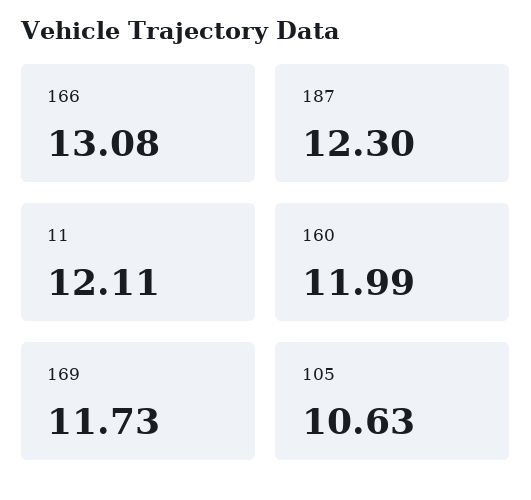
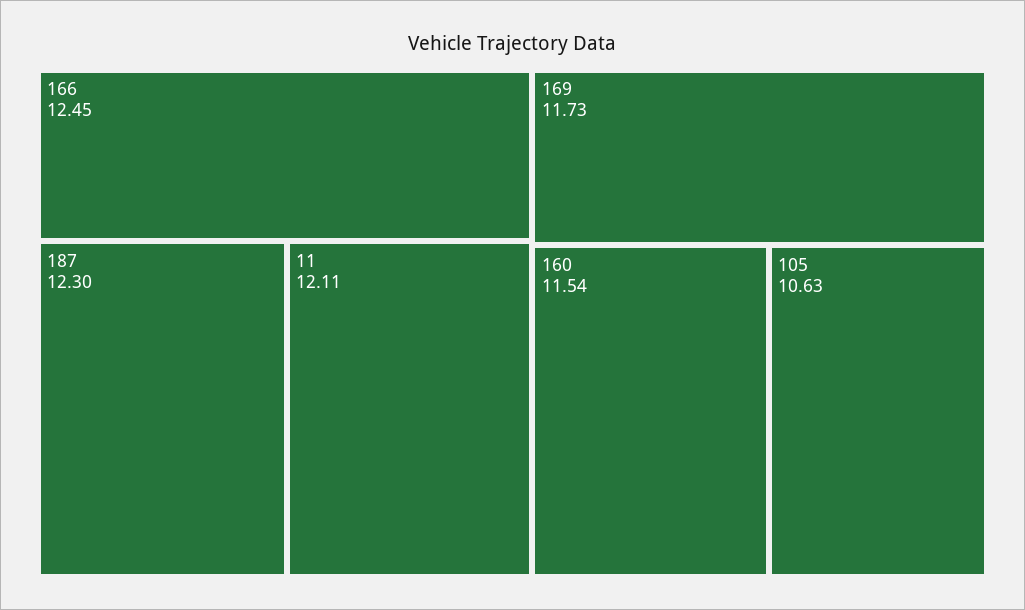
166: 13.08 -> 12.45
160: 11.99 -> 11.54

